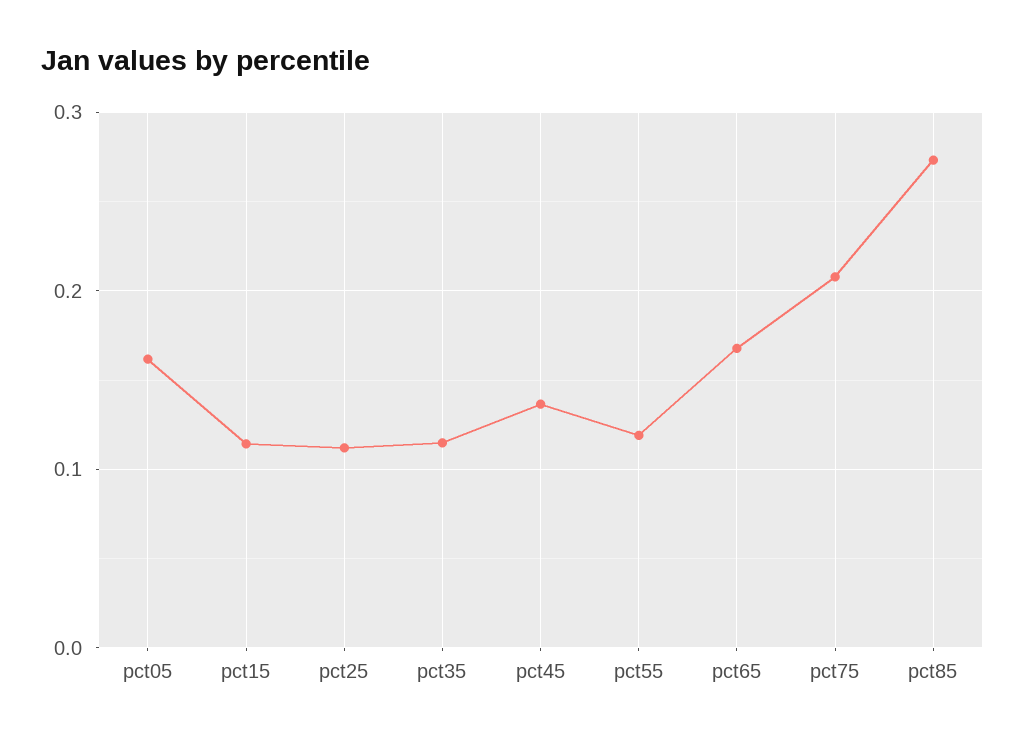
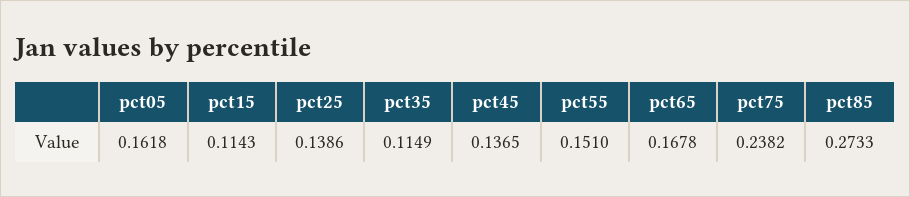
pct25: 0.11 -> 0.1386
pct55: 0.12 -> 0.151
pct75: 0.21 -> 0.2382

